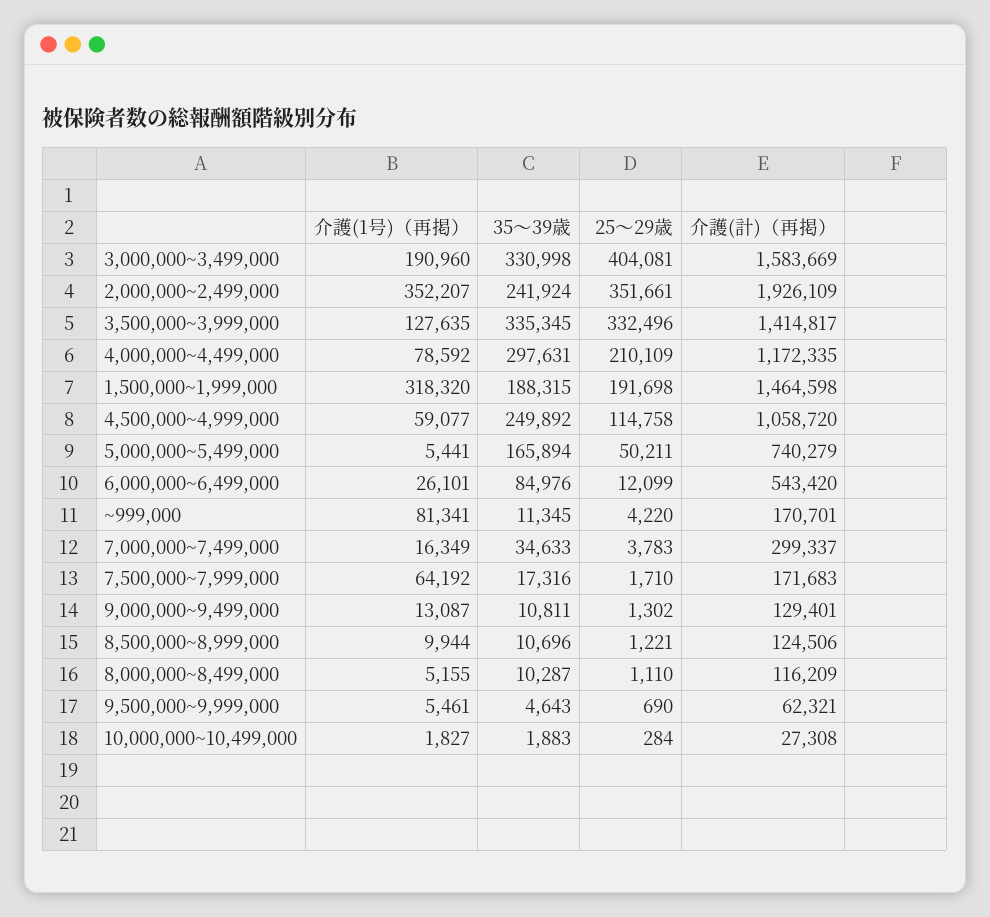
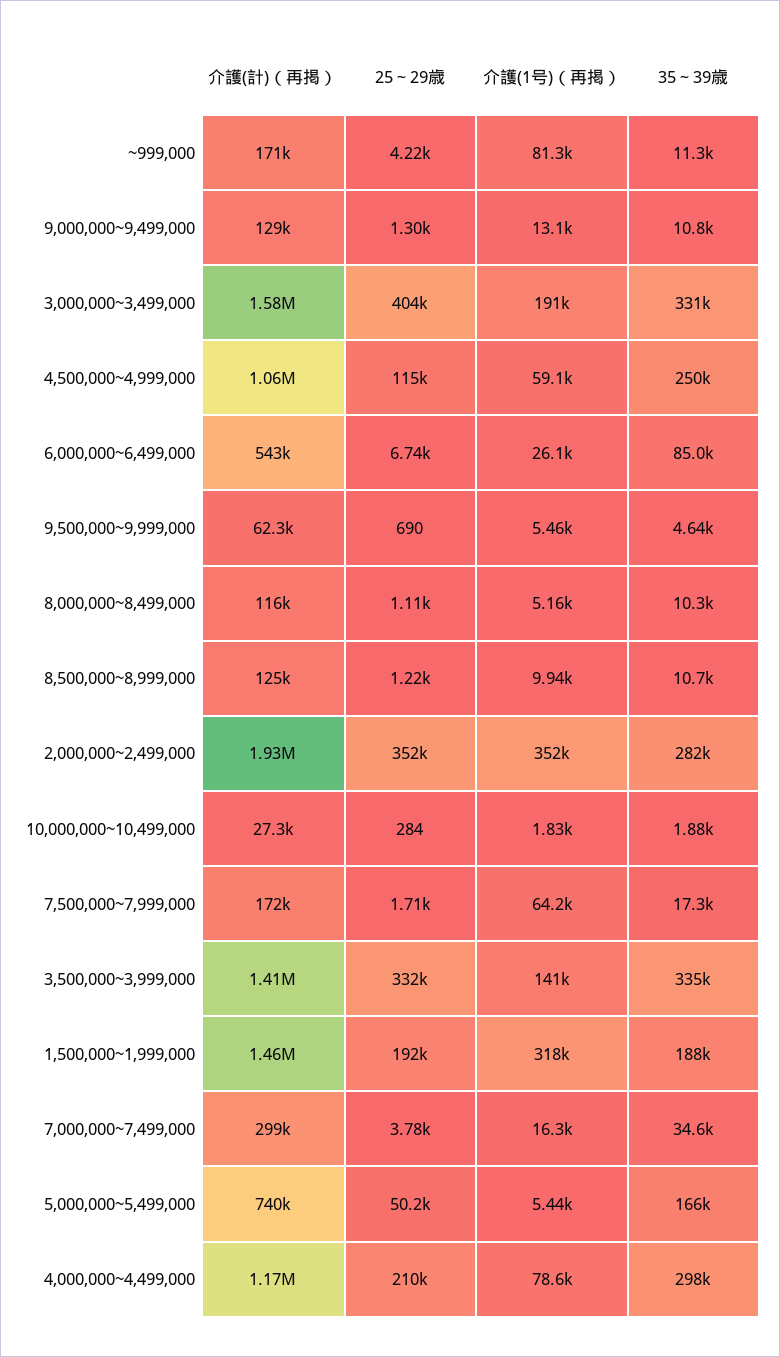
35～39歳, 2,000,000~2,499,000: 241924 -> 282000
介護(1号)（再掲）, 3,500,000~3,999,000: 127635 -> 141000
25～29歳, 6,000,000~6,499,000: 12099 -> 6740

